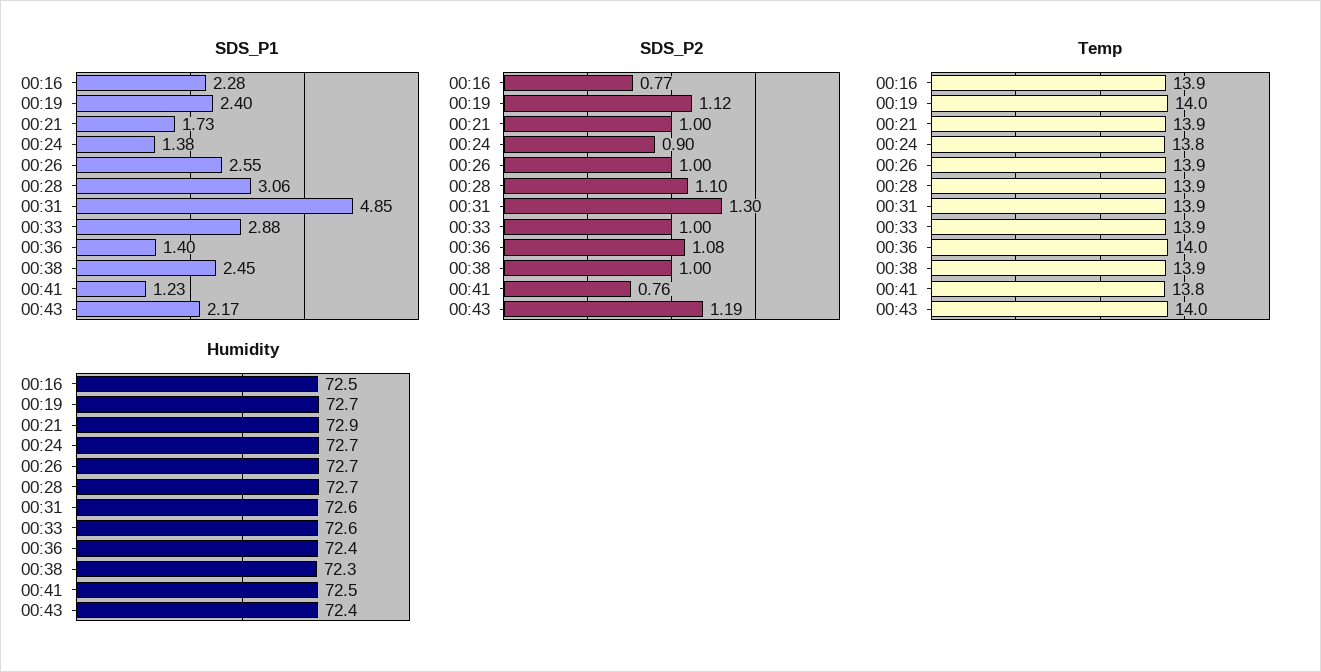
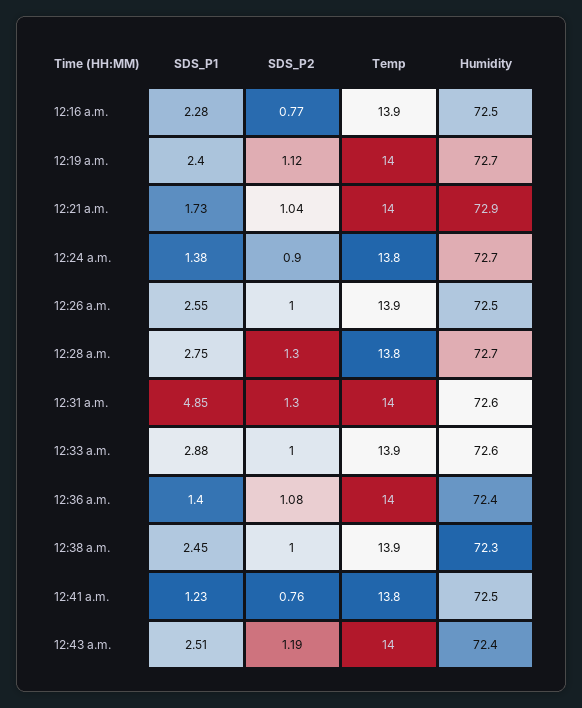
SDS_P1, 00:28: 3.06 -> 2.75
SDS_P1, 00:43: 2.17 -> 2.51
SDS_P2, 00:21: 1 -> 1.04
SDS_P2, 00:28: 1.1 -> 1.3
Temp, 00:21: 13.9 -> 14
Temp, 00:28: 13.9 -> 13.8
Temp, 00:31: 13.9 -> 14
Humidity, 00:26: 72.7 -> 72.5

